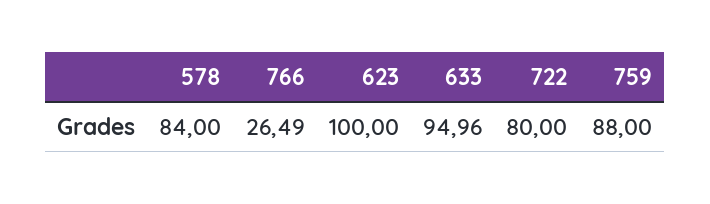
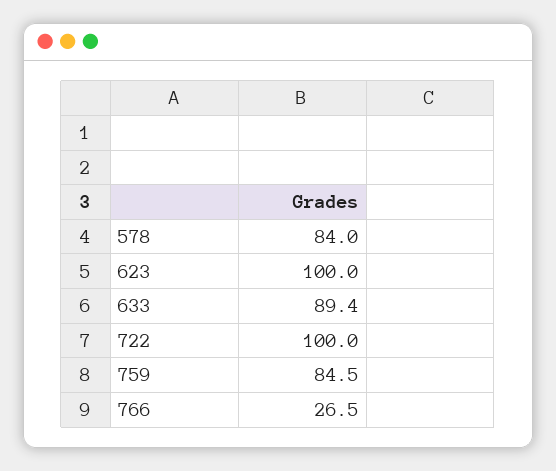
633: 94.96 -> 89.4
722: 80 -> 100
759: 88 -> 84.5

